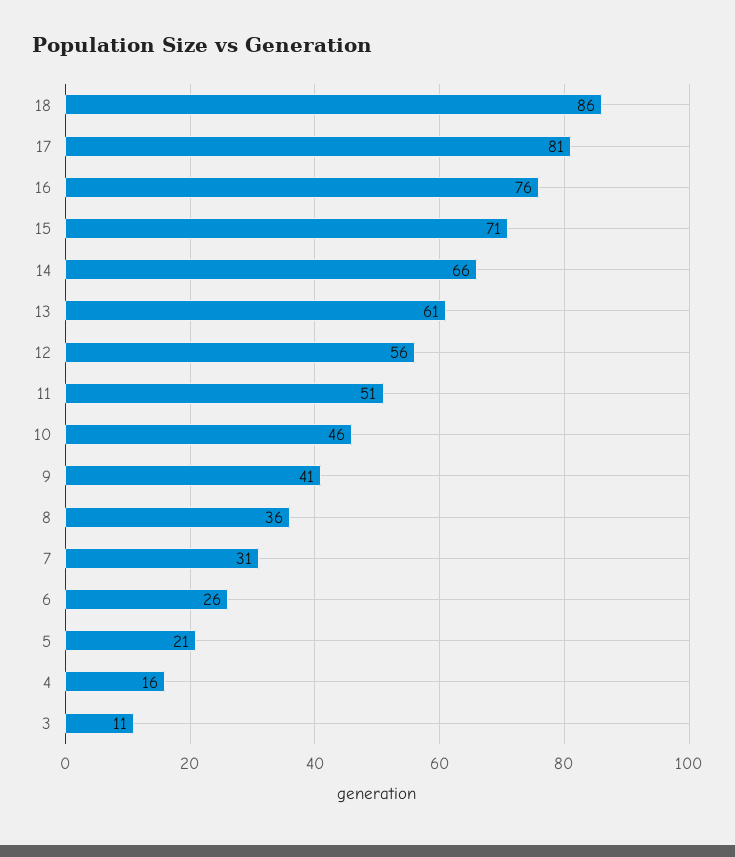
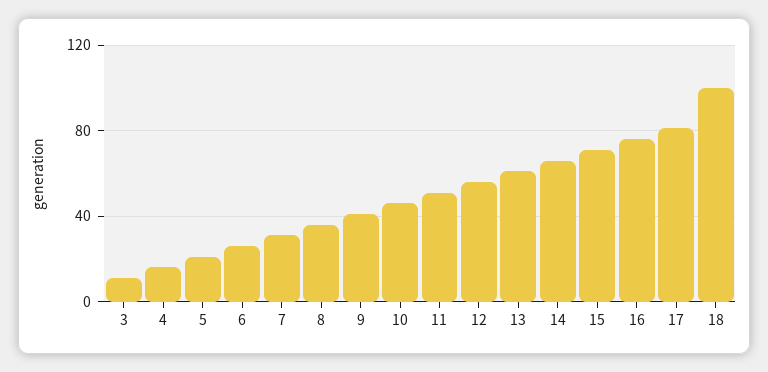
18: 86 -> 100

